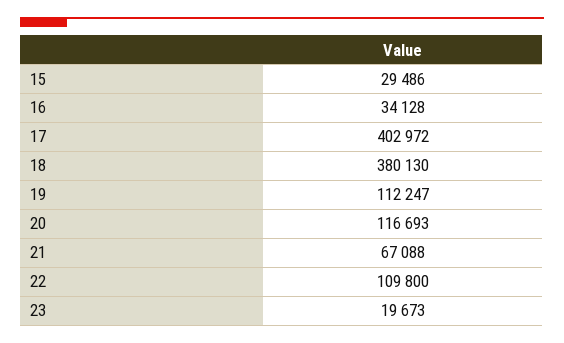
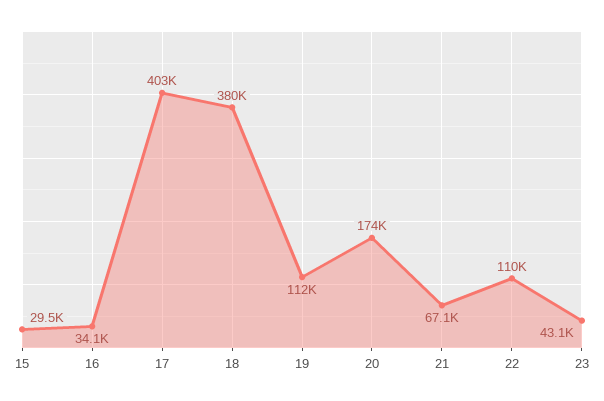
20: 116693 -> 174000
23: 19673 -> 43100

